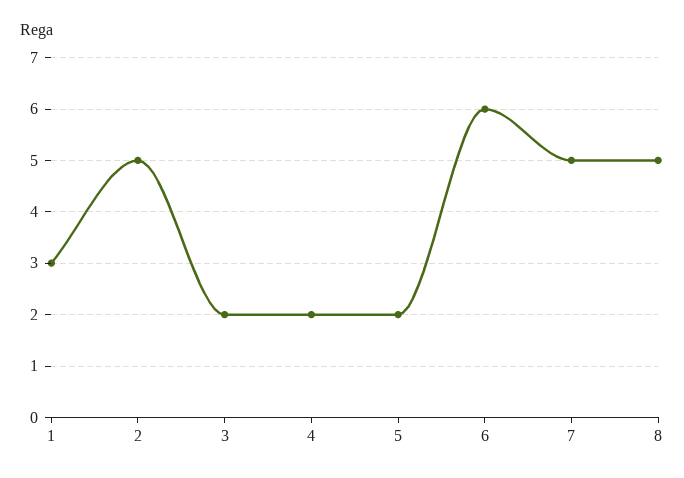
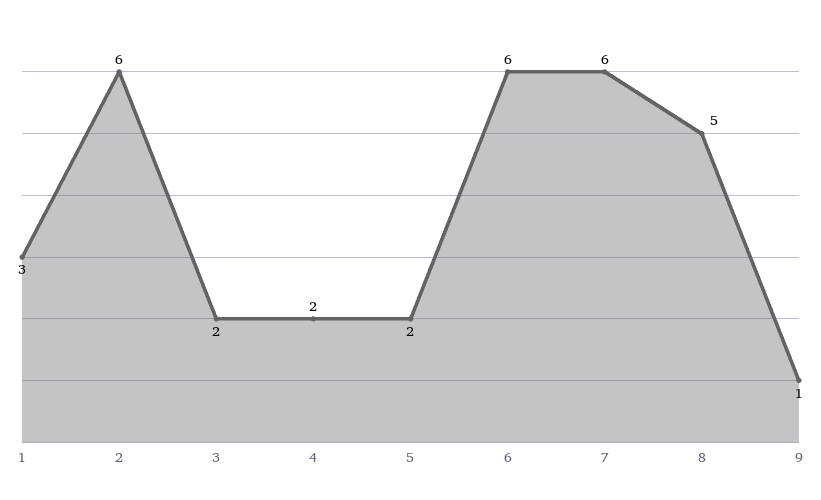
2: 5 -> 6
7: 5 -> 6
9: none -> 1

